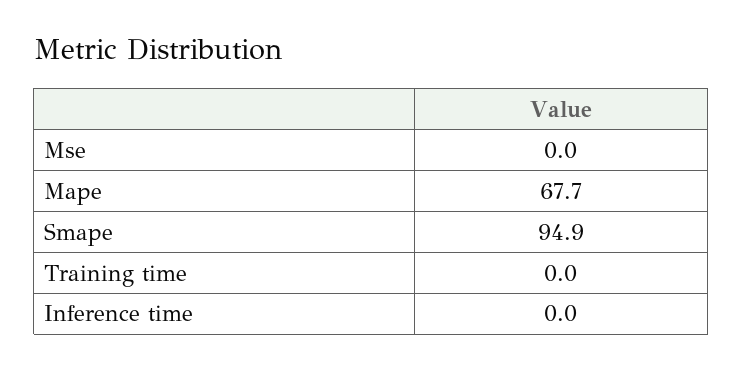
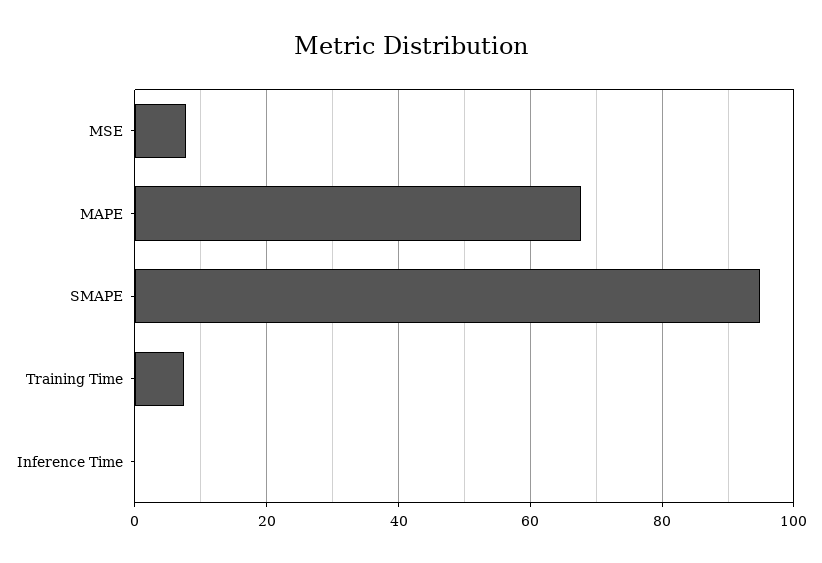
Mse: 0 -> 8
Training time: 0 -> 8

